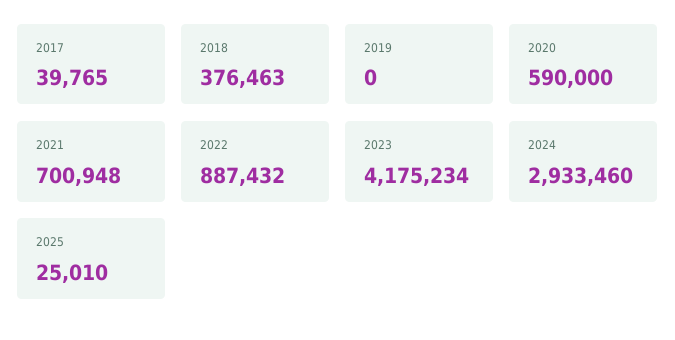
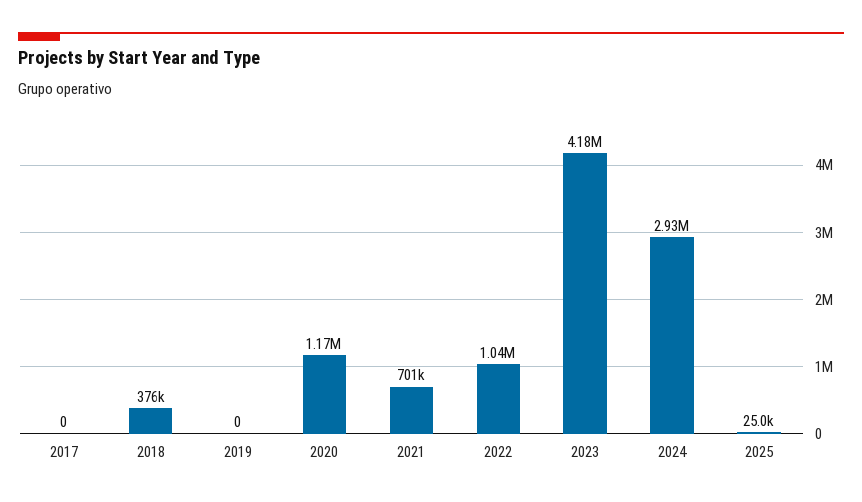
2017: 39765 -> 0
2020: 590000 -> 1170000
2022: 887432 -> 1040000

